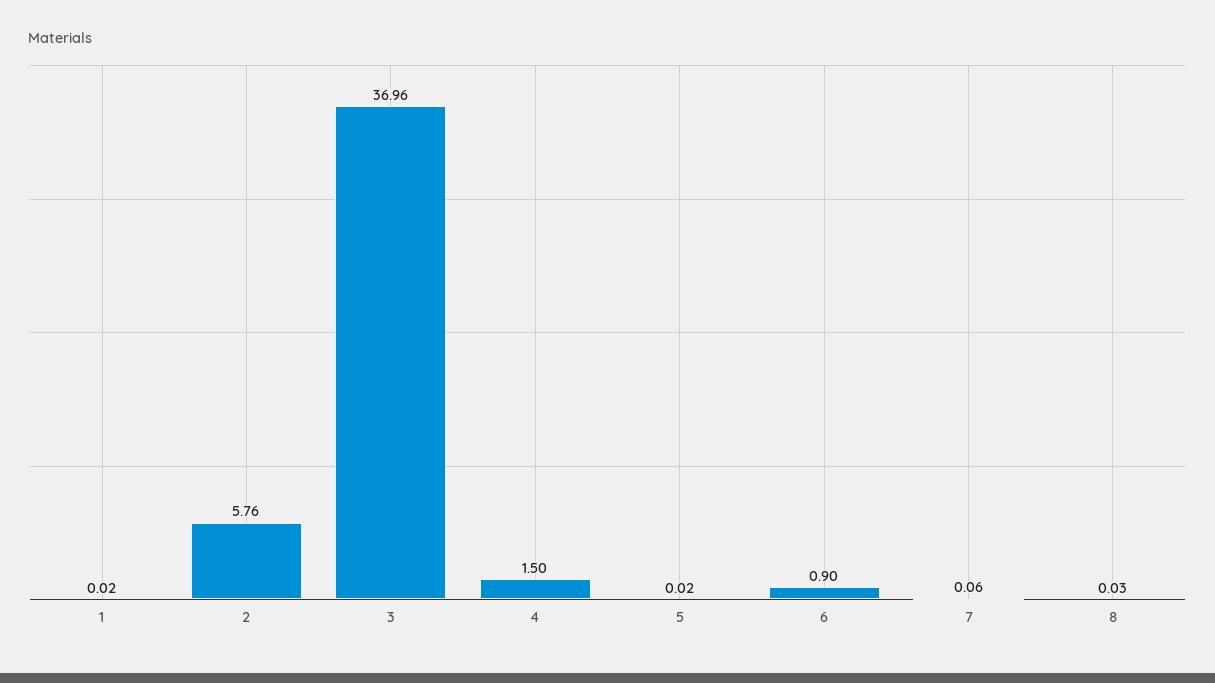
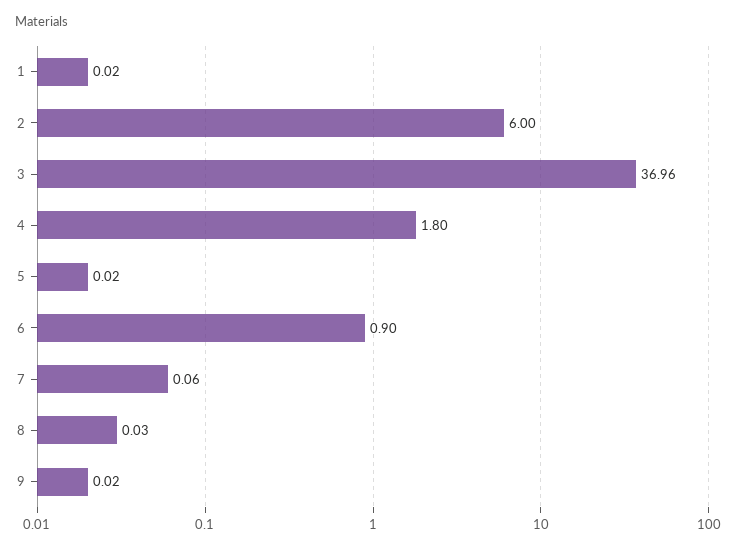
2: 5.76 -> 6
4: 1.5 -> 1.8
9: none -> 0.02

